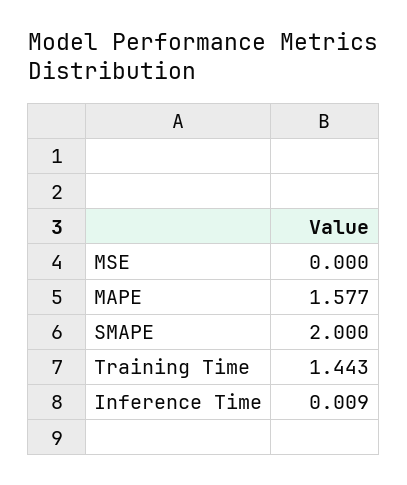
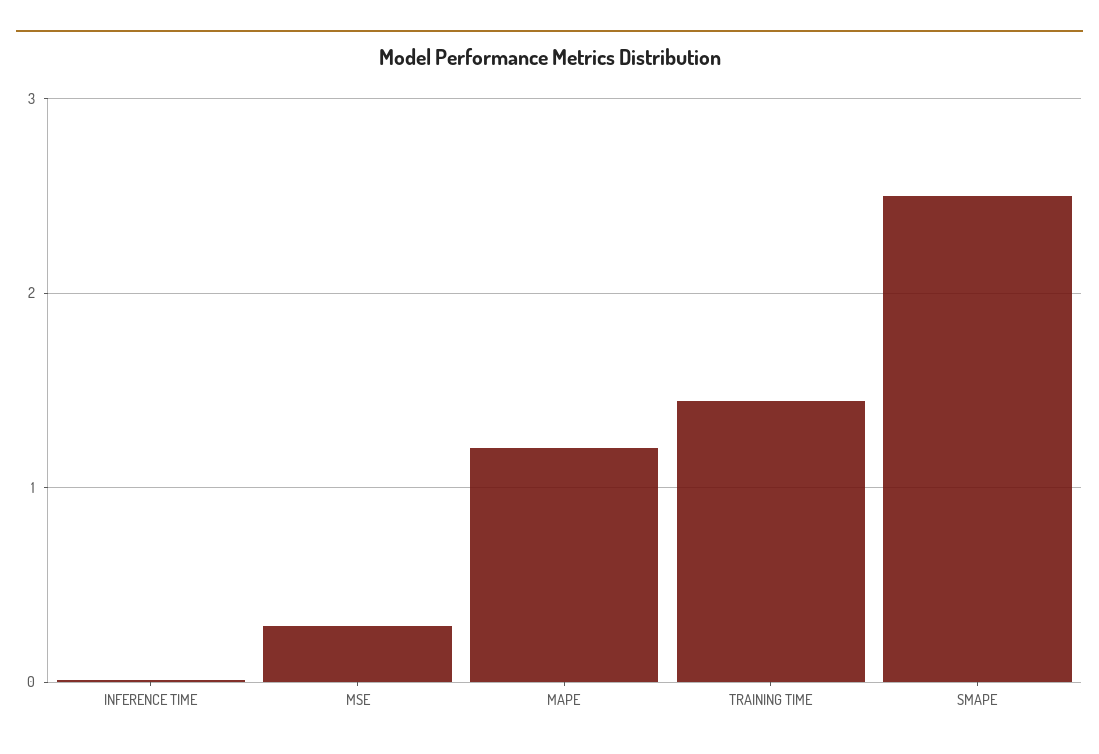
MSE: 0 -> 0.3
MAPE: 1.577 -> 1.2
SMAPE: 2 -> 2.5

